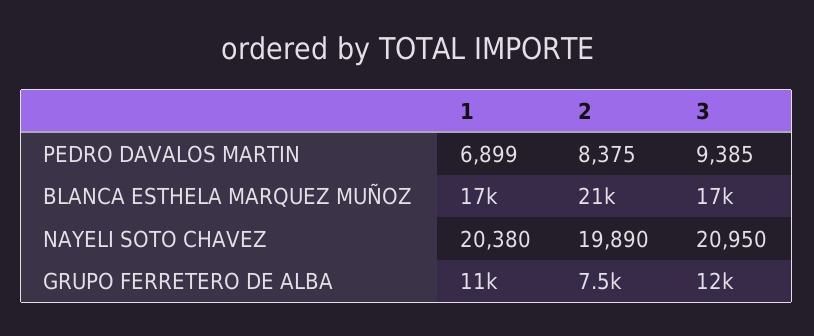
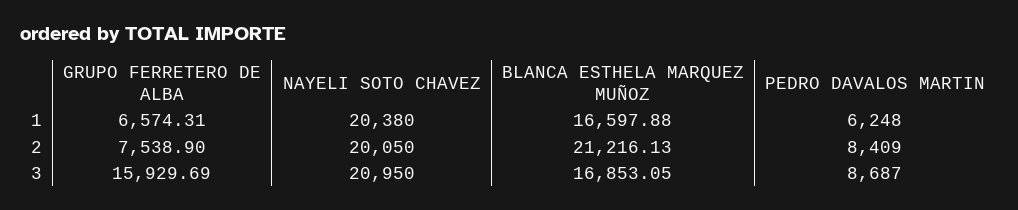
1, PEDRO DAVALOS MARTIN: 6899 -> 6248
2, PEDRO DAVALOS MARTIN: 8375 -> 8409
3, PEDRO DAVALOS MARTIN: 9385 -> 8687
2, NAYELI SOTO CHAVEZ: 19890 -> 20050
1, GRUPO FERRETERO DE ALBA: 11000 -> 6574.31
3, GRUPO FERRETERO DE ALBA: 12000 -> 15929.69

